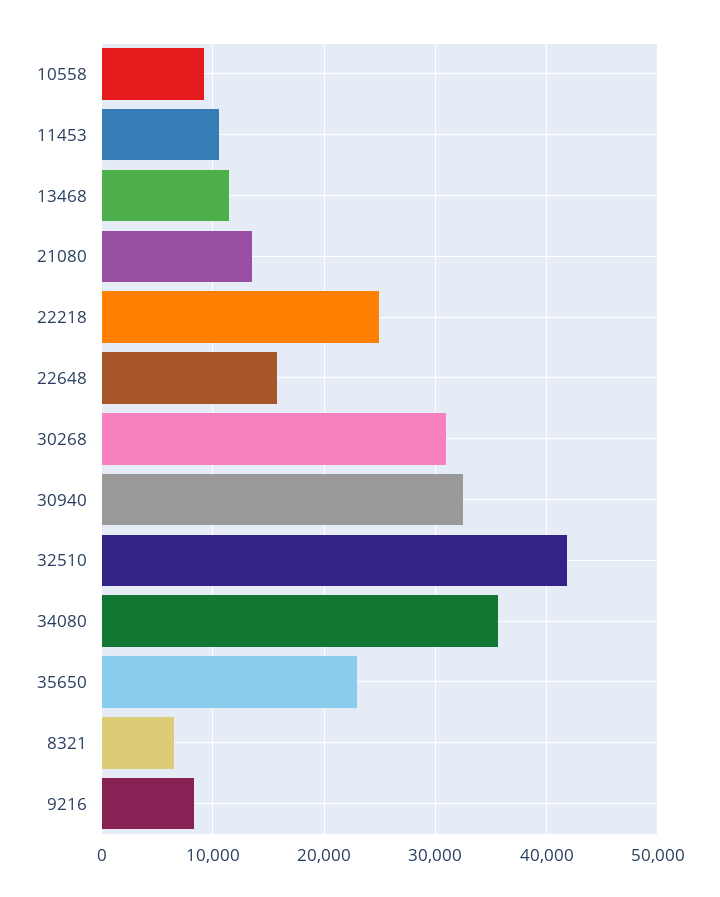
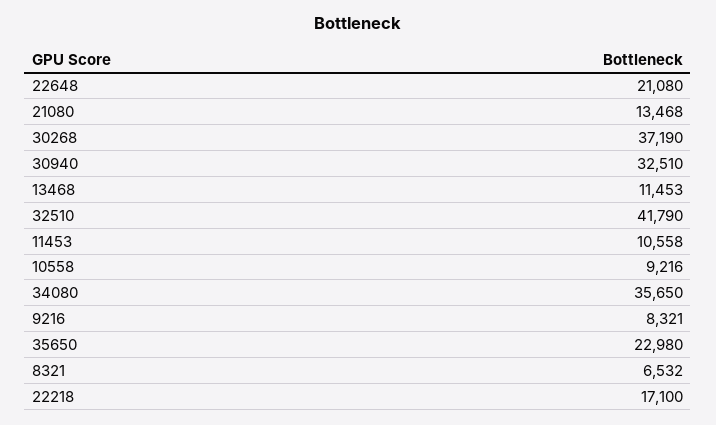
22218: 25000 -> 17100
22648: 16000 -> 21080
30268: 31000 -> 37190

